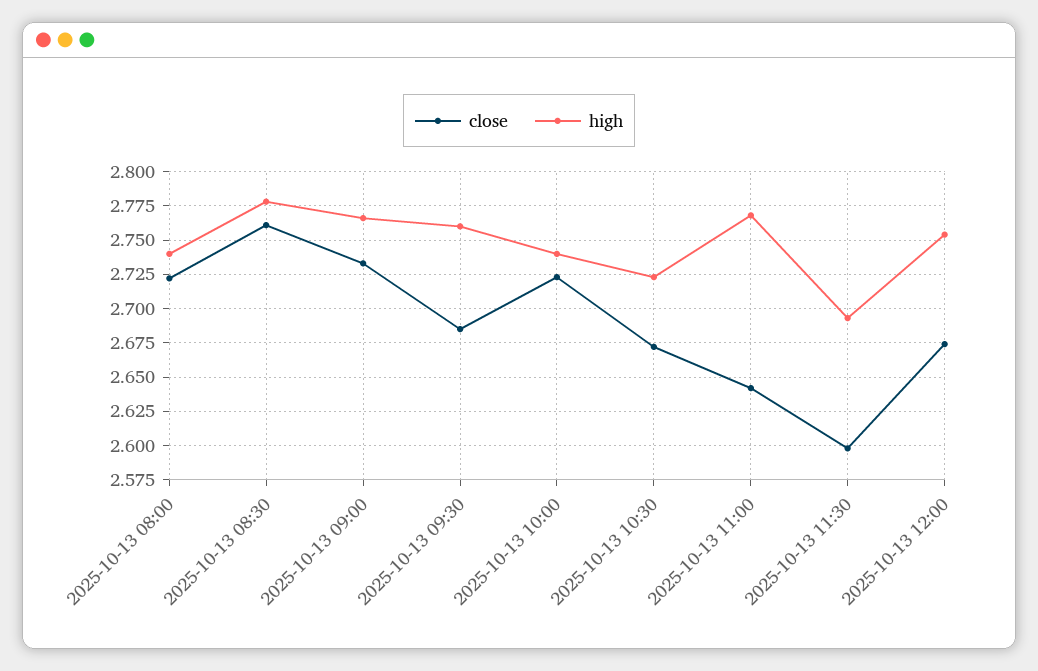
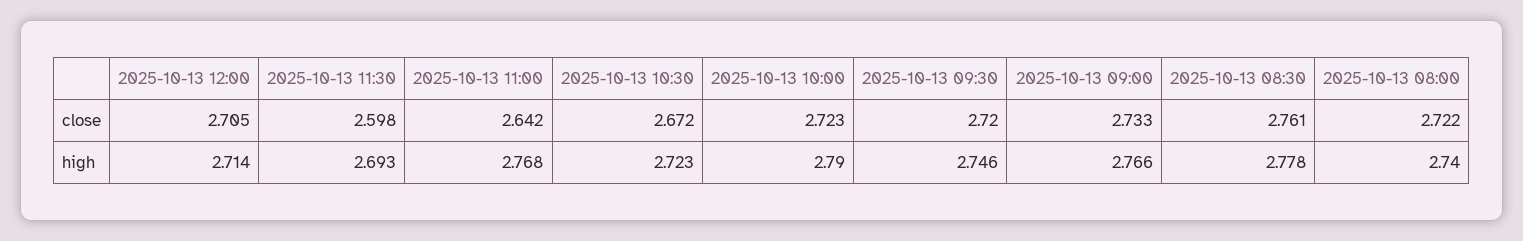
close, 2025-10-13 09:30: 2.685 -> 2.72
high, 2025-10-13 09:30: 2.76 -> 2.746
high, 2025-10-13 10:00: 2.74 -> 2.79
close, 2025-10-13 12:00: 2.675 -> 2.705
high, 2025-10-13 12:00: 2.755 -> 2.714

